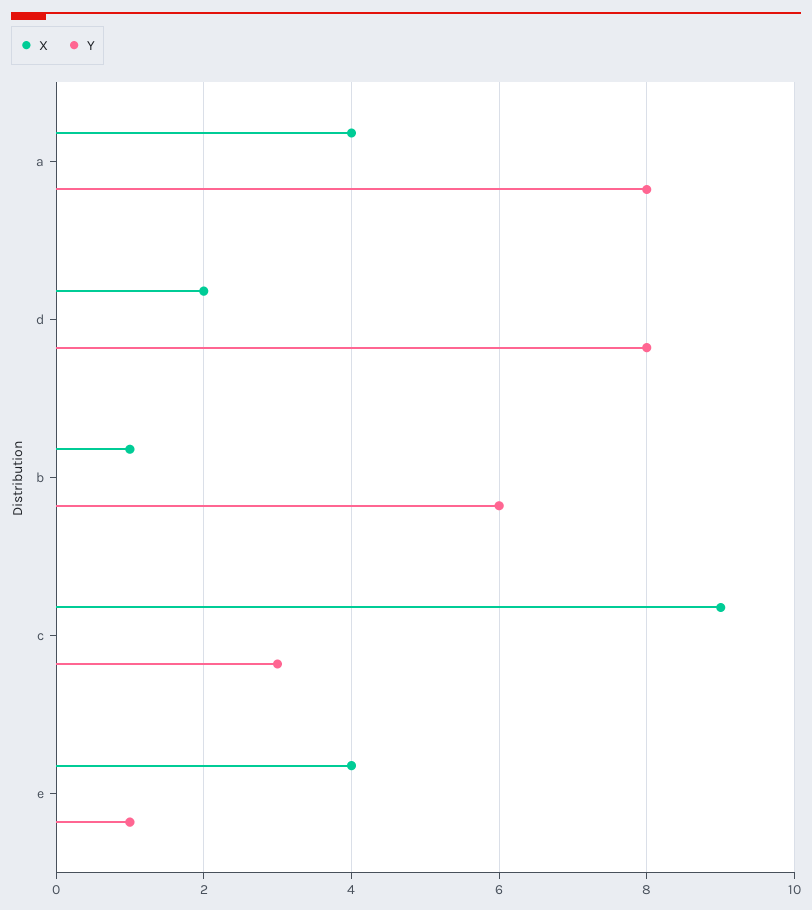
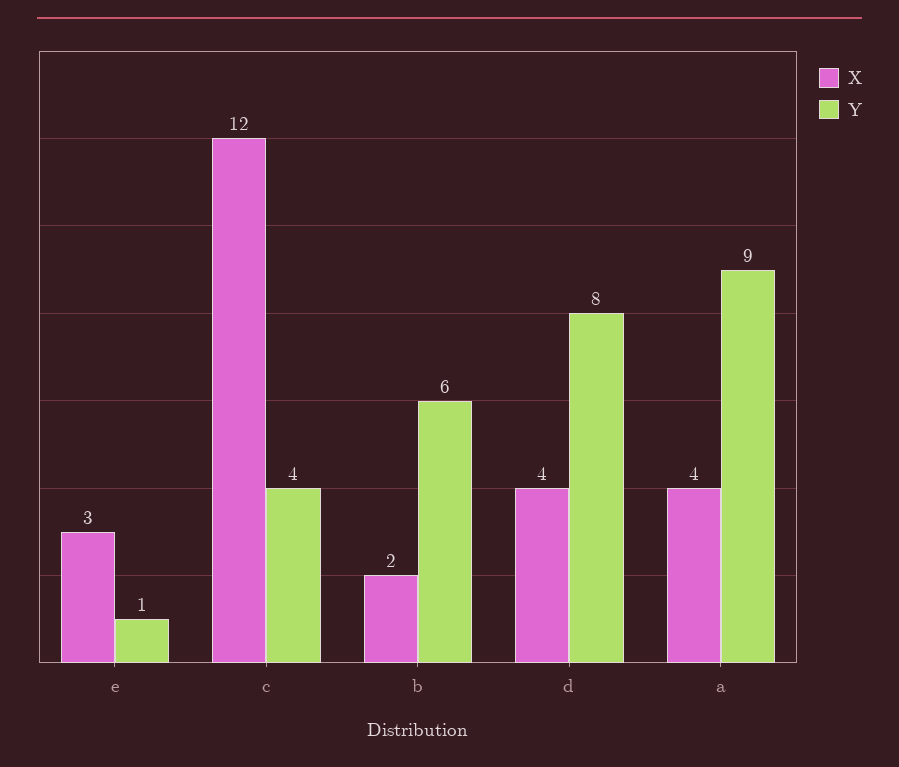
Y, a: 8 -> 9
X, d: 2 -> 4
X, b: 1 -> 2
X, c: 9 -> 12
Y, c: 3 -> 4
X, e: 4 -> 3

